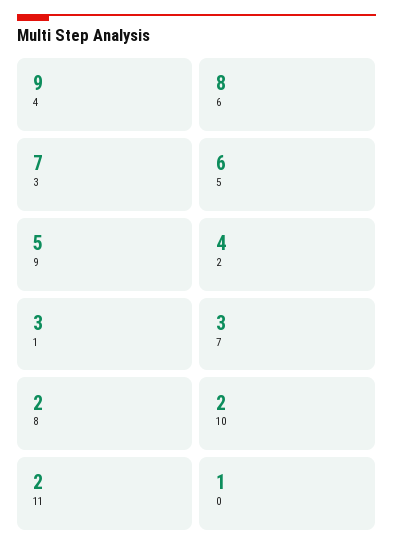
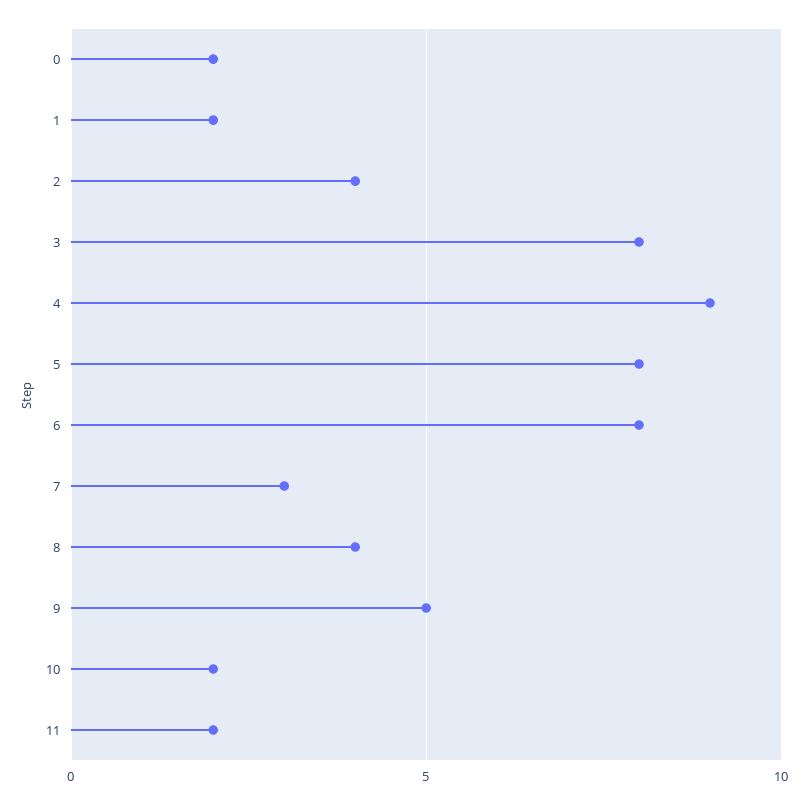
3: 7 -> 8
5: 6 -> 8
1: 3 -> 2
8: 2 -> 4
0: 1 -> 2

